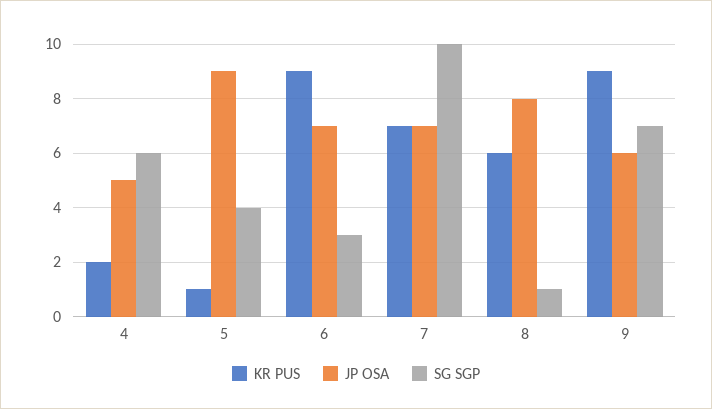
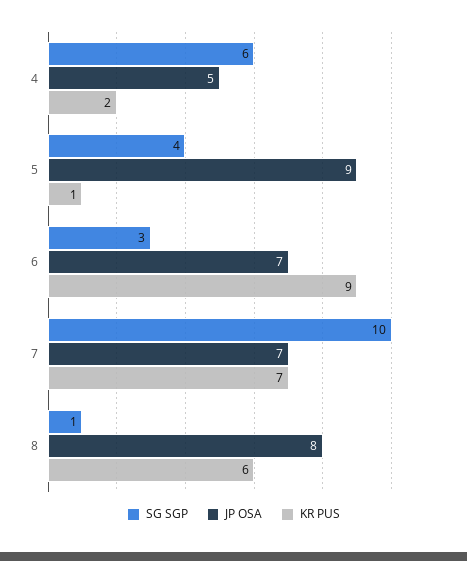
KR PUS, 9: 9 -> none
JP OSA, 9: 6 -> none
SG SGP, 9: 7 -> none

